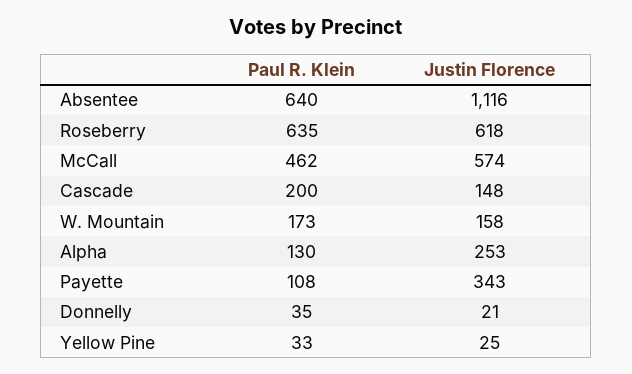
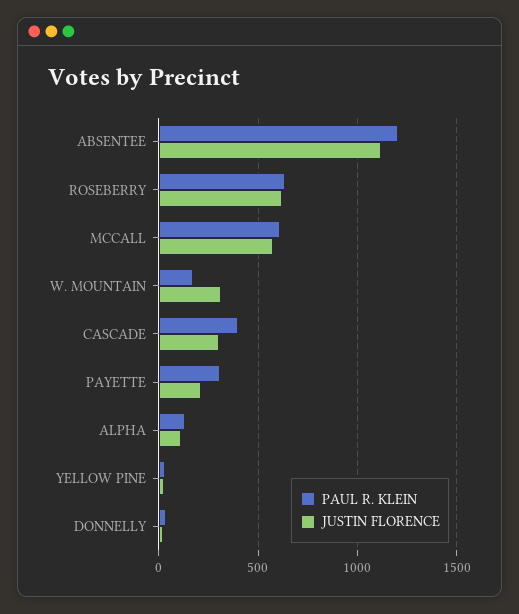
Paul R. Klein, Absentee: 640 -> 1200
Paul R. Klein, McCall: 462 -> 600
Paul R. Klein, Cascade: 200 -> 400
Justin Florence, Cascade: 148 -> 300
Justin Florence, W. Mountain: 158 -> 300
Justin Florence, Alpha: 253 -> 100
Paul R. Klein, Payette: 108 -> 300
Justin Florence, Payette: 343 -> 200

